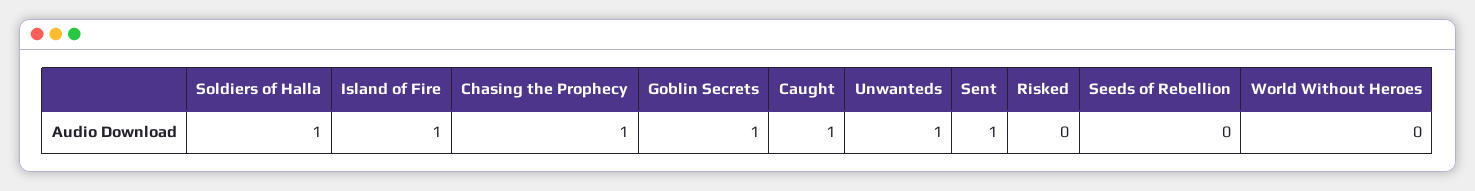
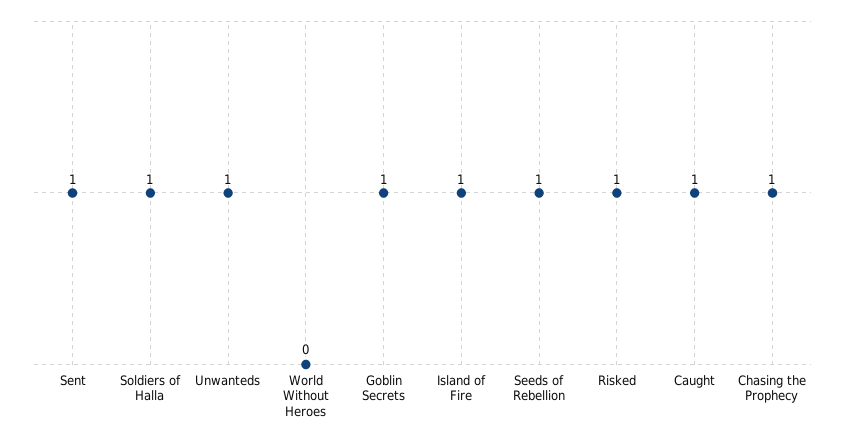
Risked: 0 -> 1
Seeds of Rebellion: 0 -> 1

